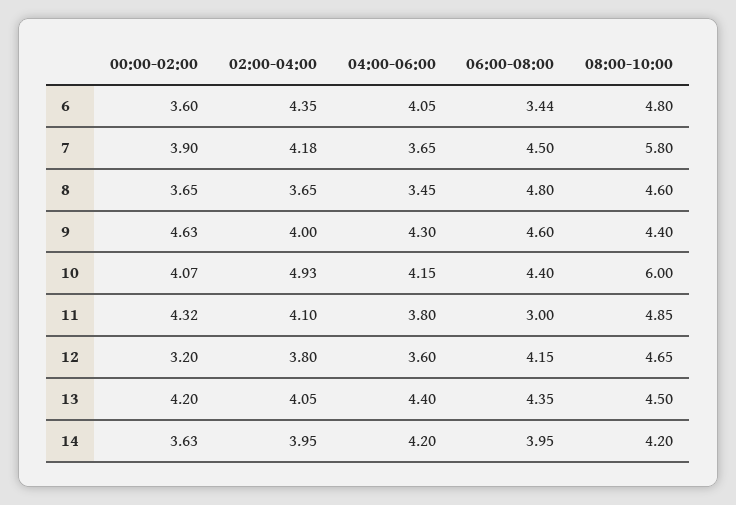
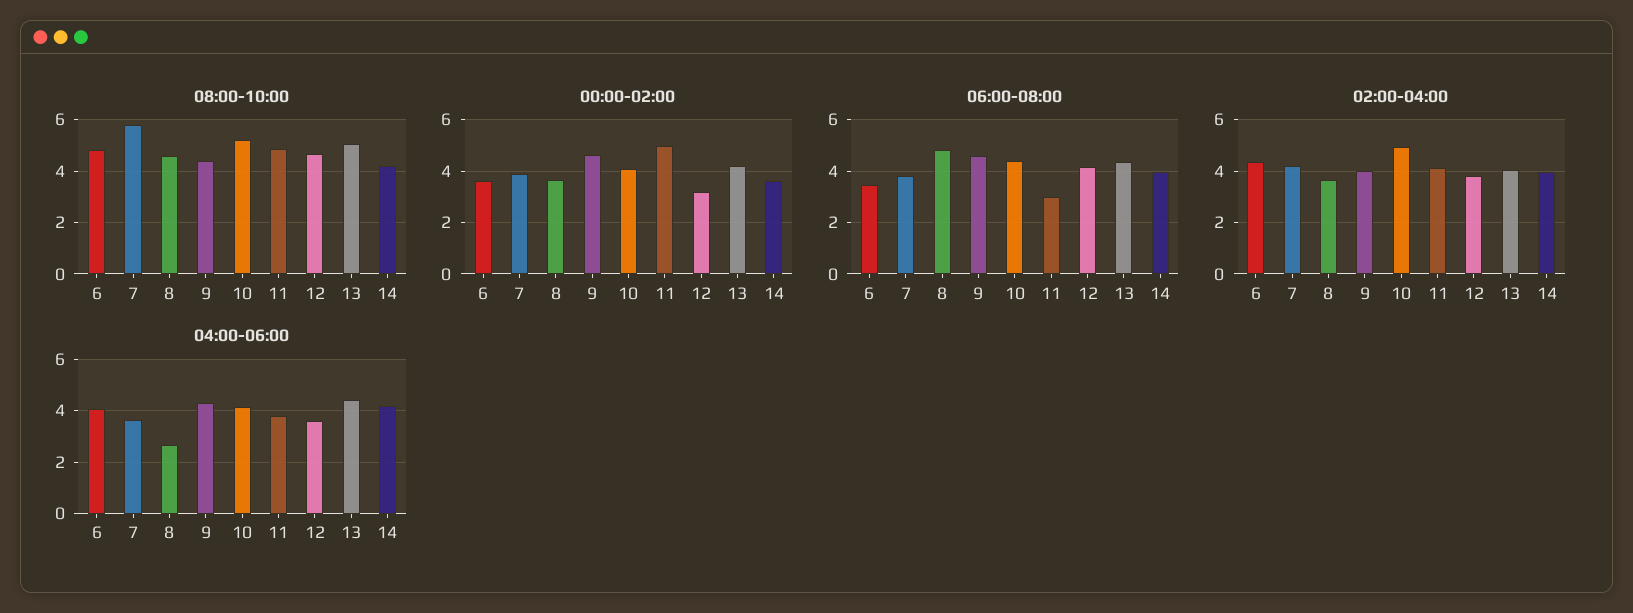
06:00-08:00, 7: 4.5 -> 3.75
04:00-06:00, 8: 3.45 -> 2.75
08:00-10:00, 10: 6 -> 5.25
00:00-02:00, 11: 4.32 -> 5
08:00-10:00, 13: 4.5 -> 5

